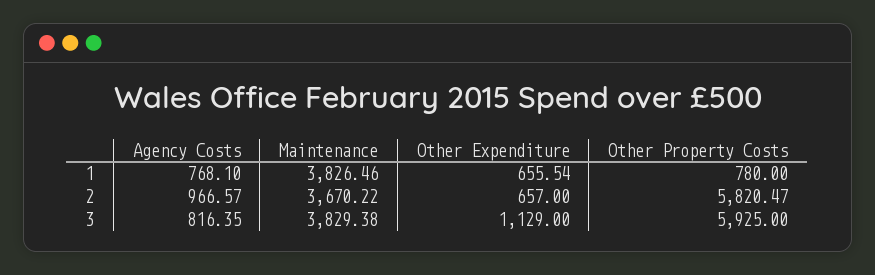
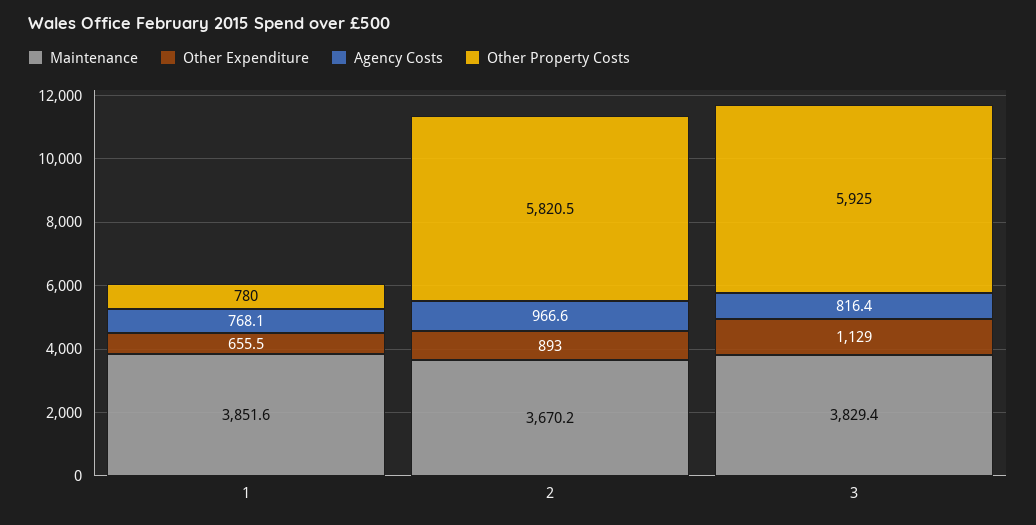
Maintenance, 1: 3826.46 -> 3851.6
Other Expenditure, 2: 657 -> 893

